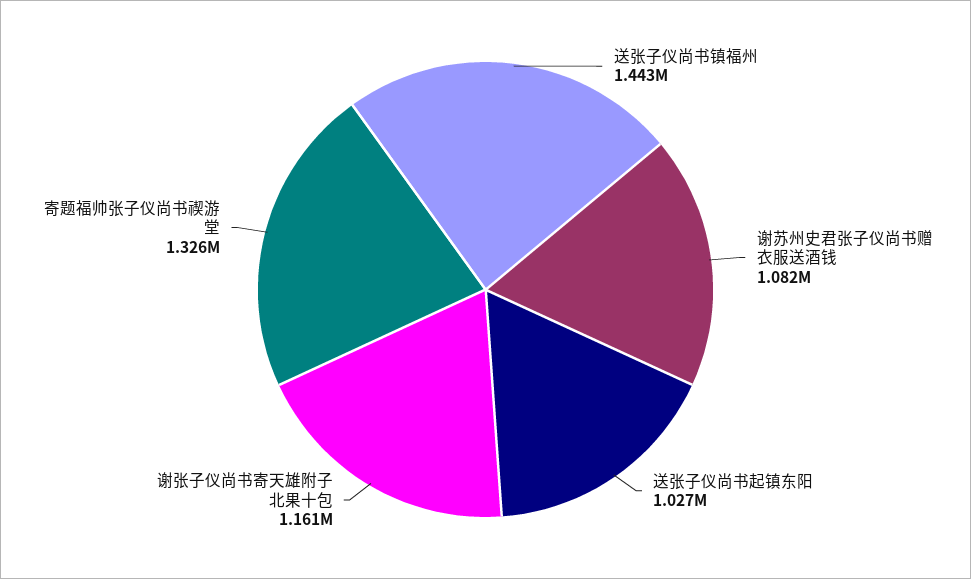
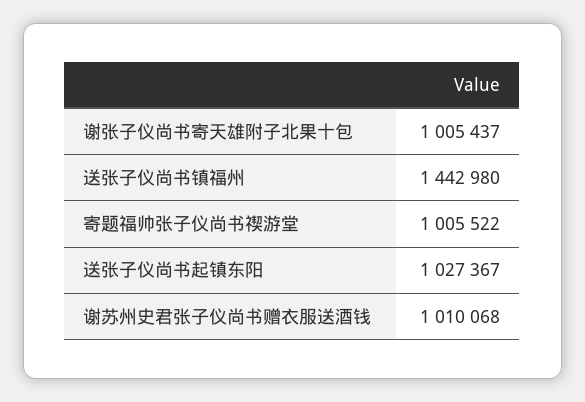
谢苏州史君张子仪尚书赠衣服送酒钱: 1082000 -> 1010068
谢张子仪尚书寄天雄附子北果十包: 1161000 -> 1005437
寄题福帅张子仪尚书禊游堂: 1326000 -> 1005522

